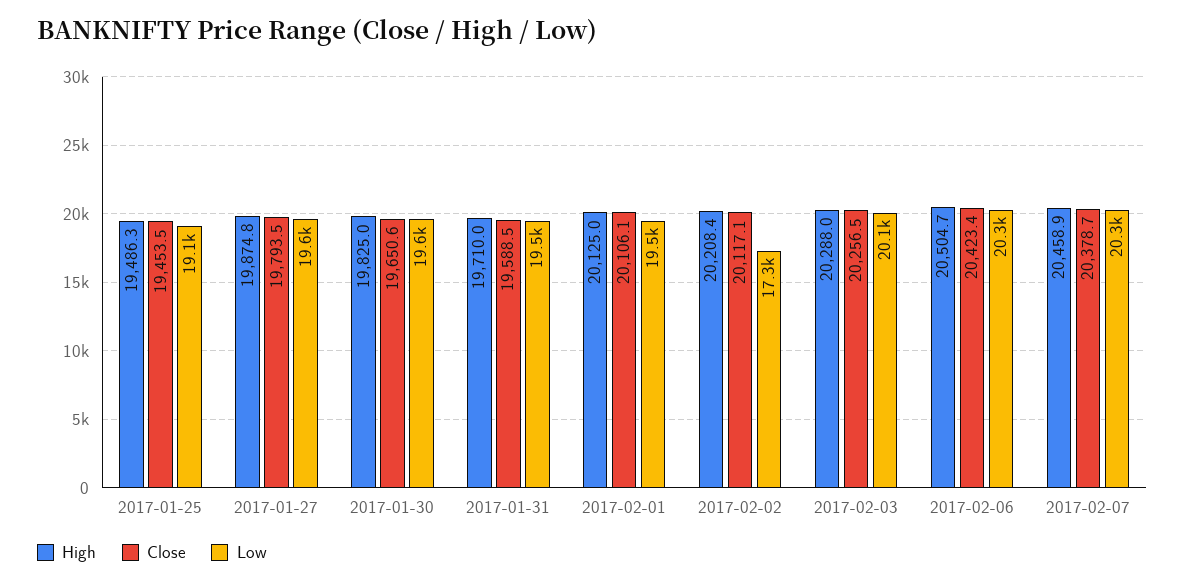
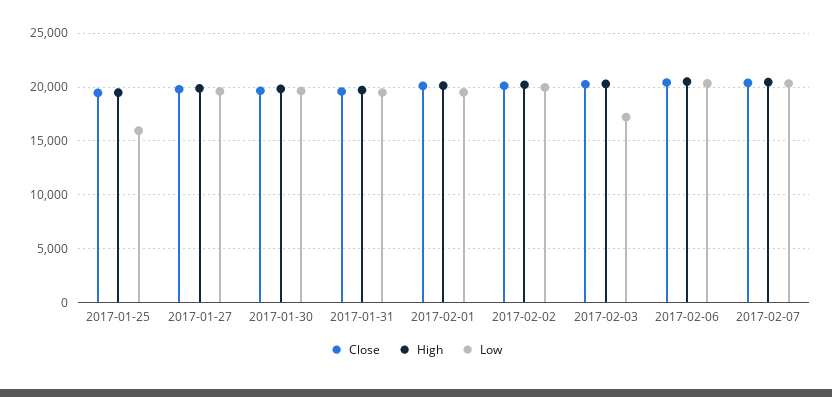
Low, 2017-01-25: 19100 -> 16000
Low, 2017-02-02: 17300 -> 20000
Low, 2017-02-03: 20100 -> 17000

